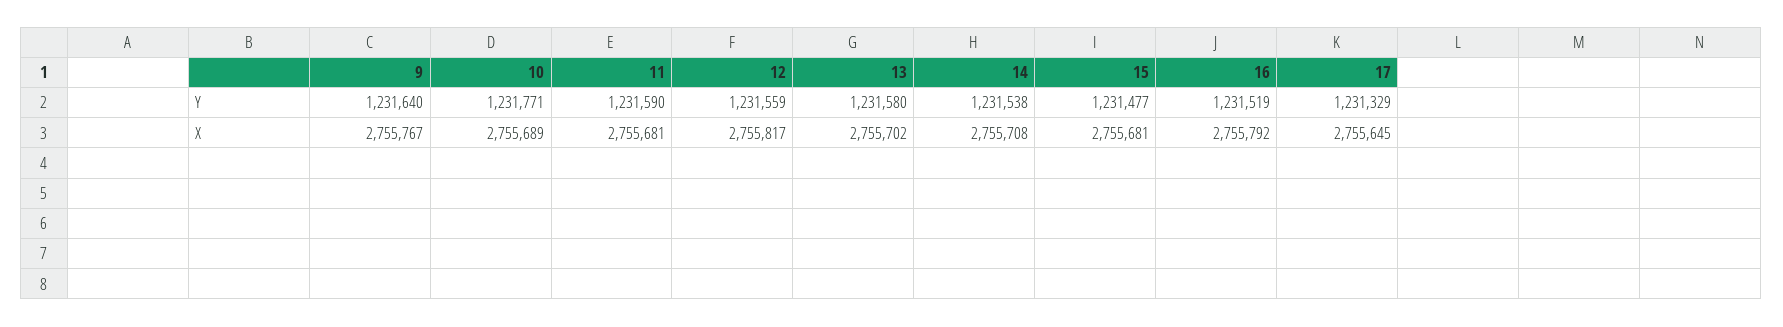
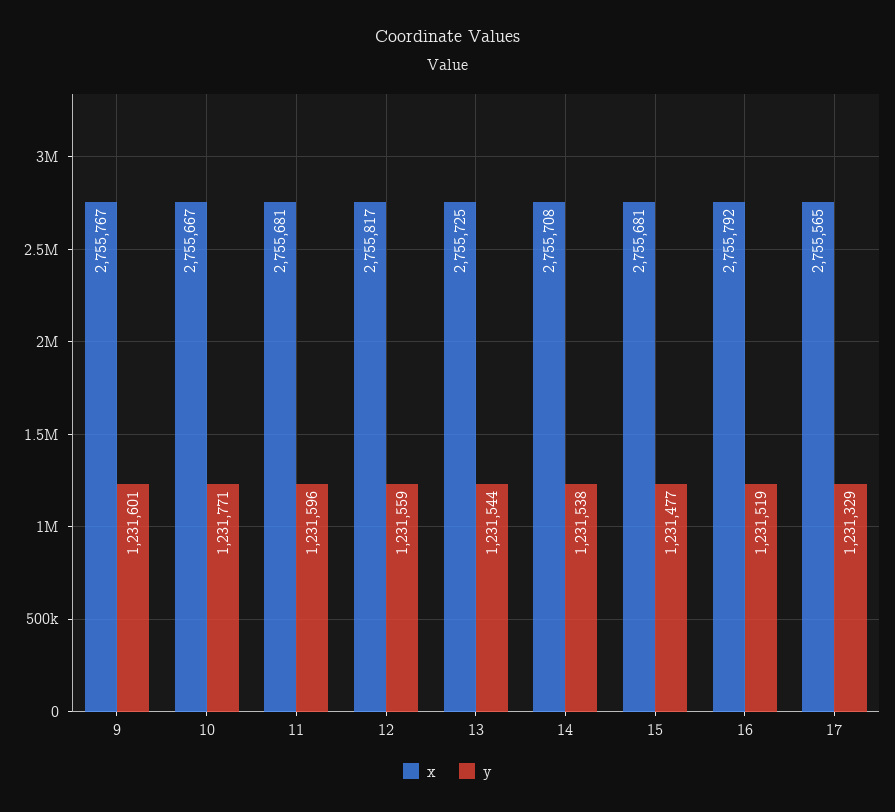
Y, 9: 1231640 -> 1231601
Y, 11: 1231590 -> 1231596
Y, 13: 1231580 -> 1231544
X, 10: 2755689 -> 2755667
X, 13: 2755702 -> 2755725
X, 17: 2755645 -> 2755565

